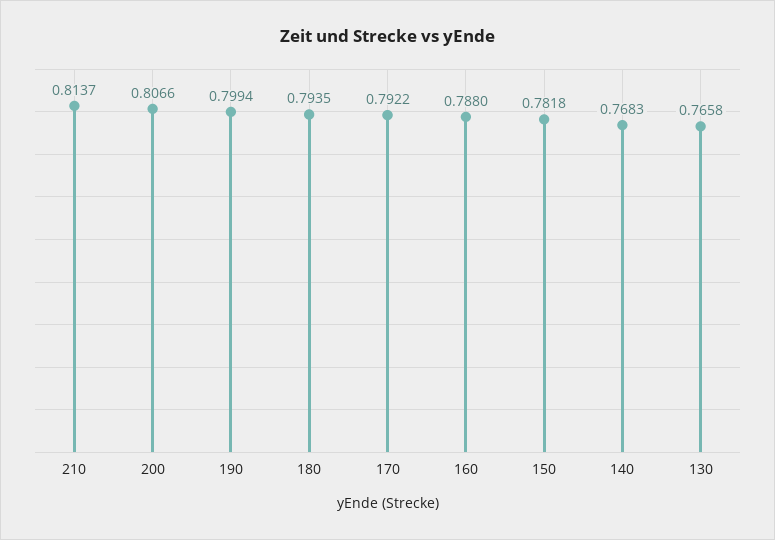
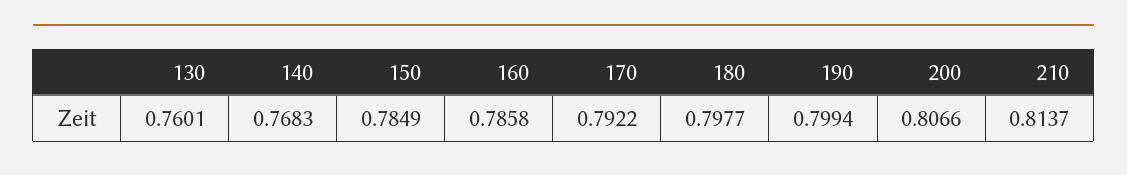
180: 0.7935 -> 0.7977
160: 0.788 -> 0.7858
150: 0.7818 -> 0.7849
130: 0.7658 -> 0.7601

